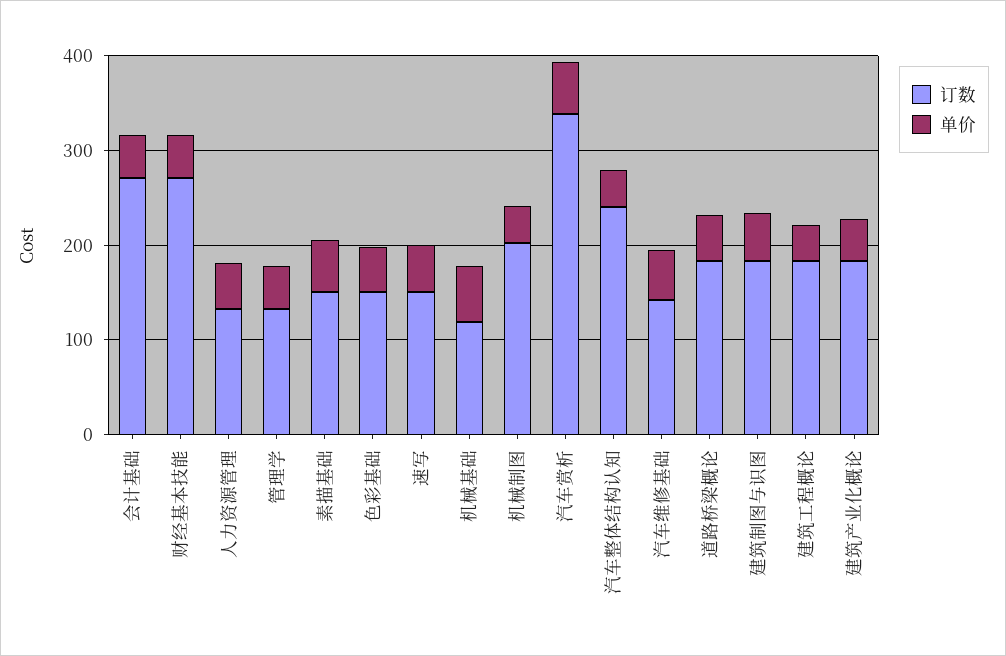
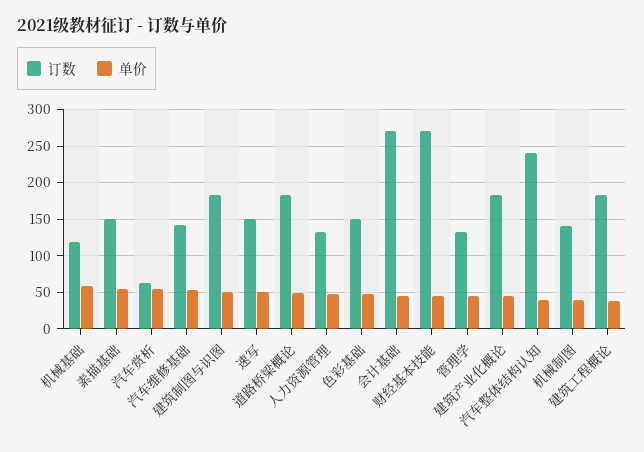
订数, 机械制图: 200 -> 140
订数, 汽车赏析: 340 -> 60

